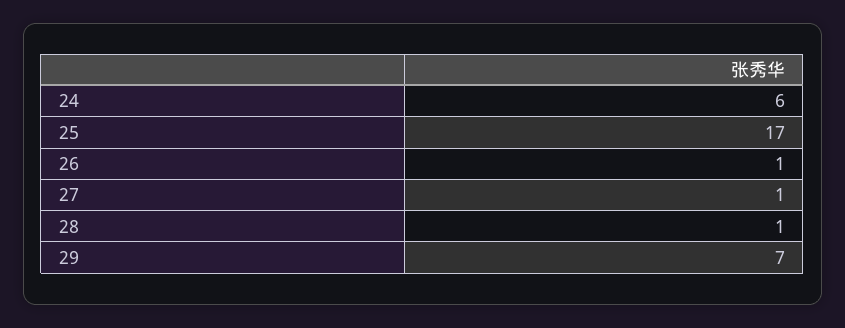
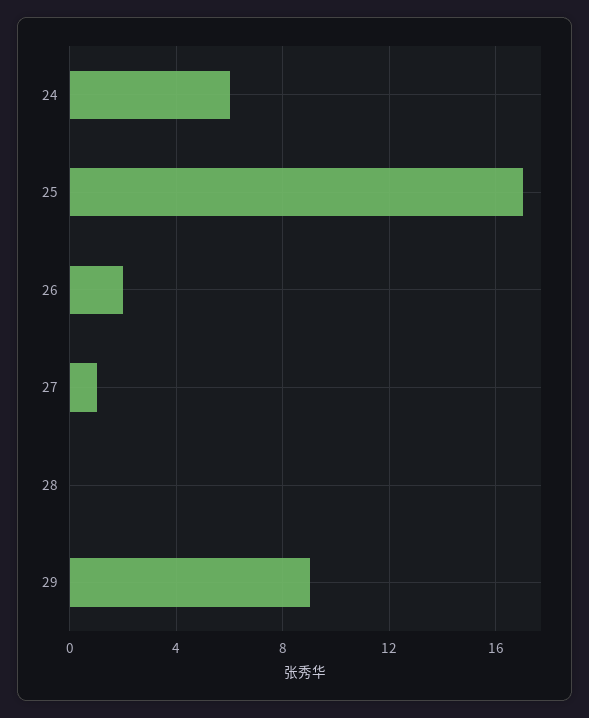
26: 1 -> 2
28: 1 -> 0
29: 7 -> 9

